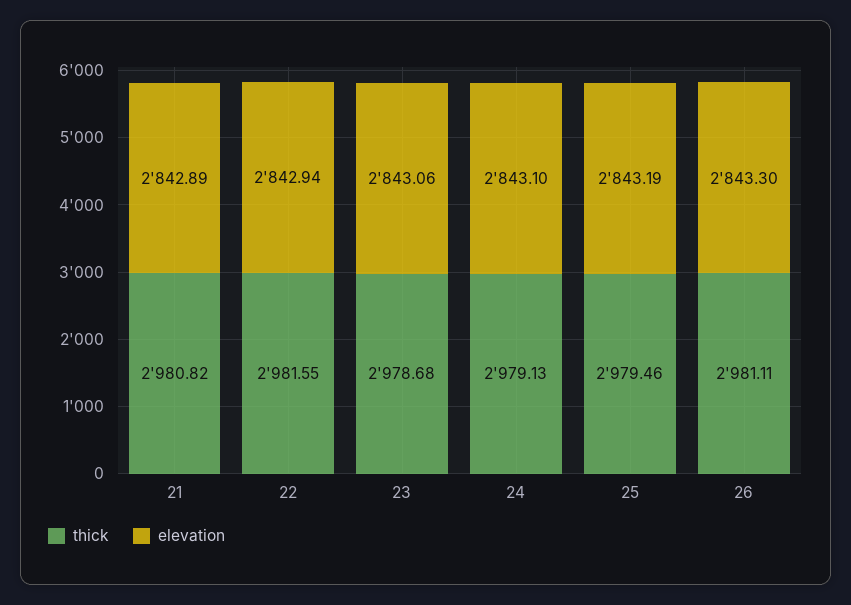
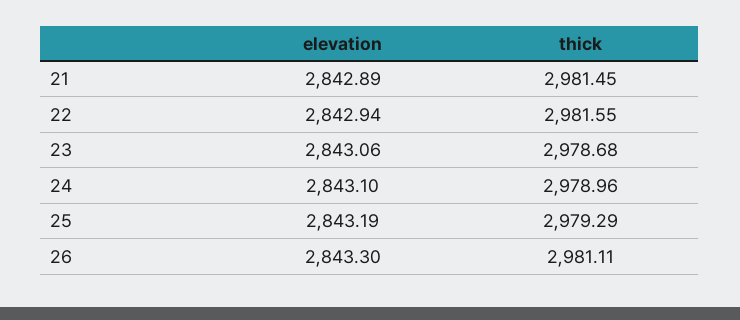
thick, 21: 2980.82 -> 2981.45
thick, 24: 2979.13 -> 2978.96
thick, 25: 2979.46 -> 2979.29

